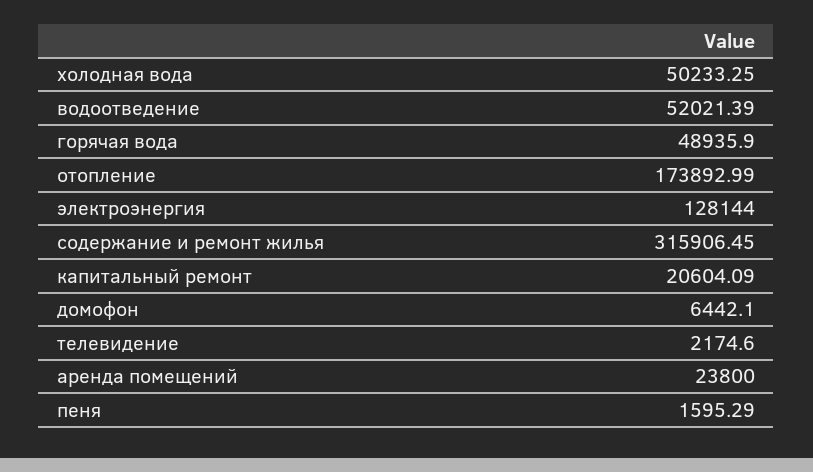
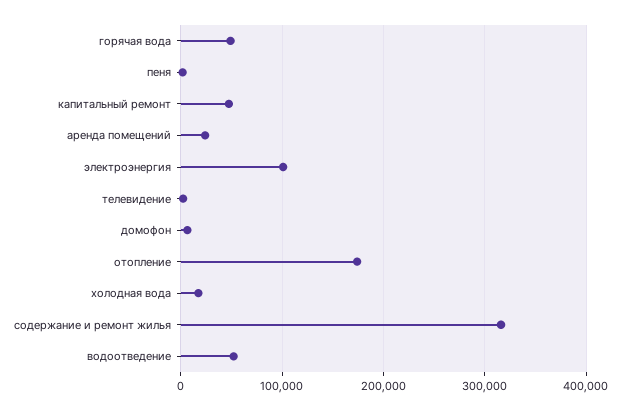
холодная вода: 50233.25 -> 20000
электроэнергия: 128144 -> 100000
капитальный ремонт: 20604.09 -> 50000

